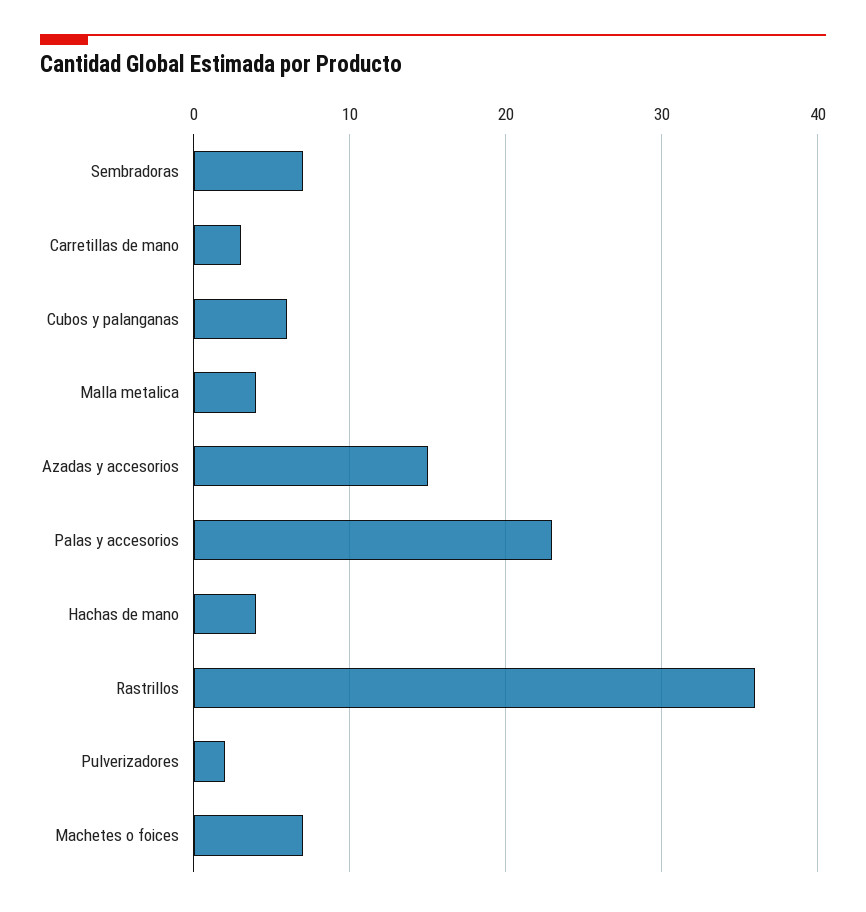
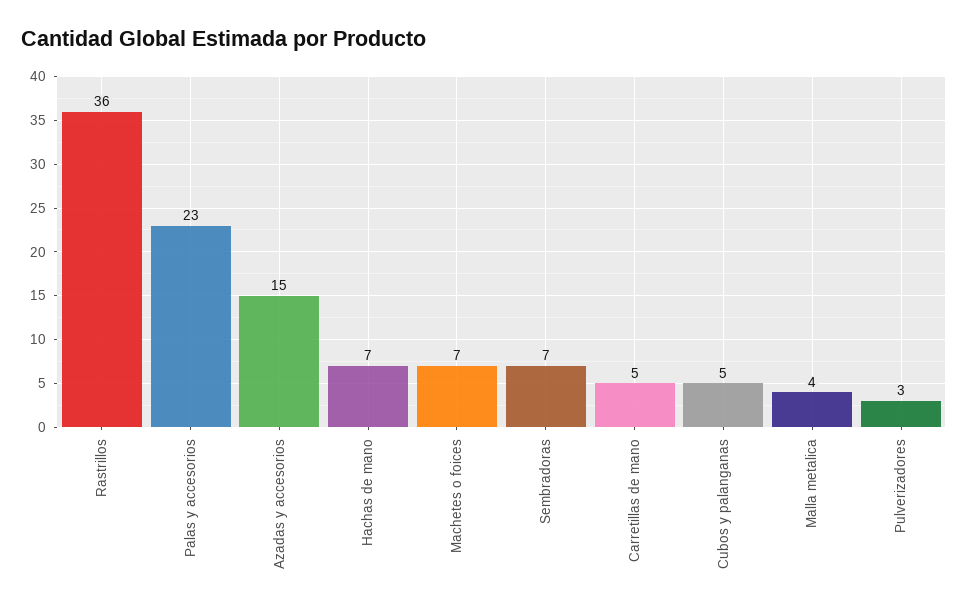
Carretillas de mano: 3 -> 5
Cubos y palanganas: 6 -> 5
Hachas de mano: 4 -> 7
Pulverizadores: 2 -> 3

